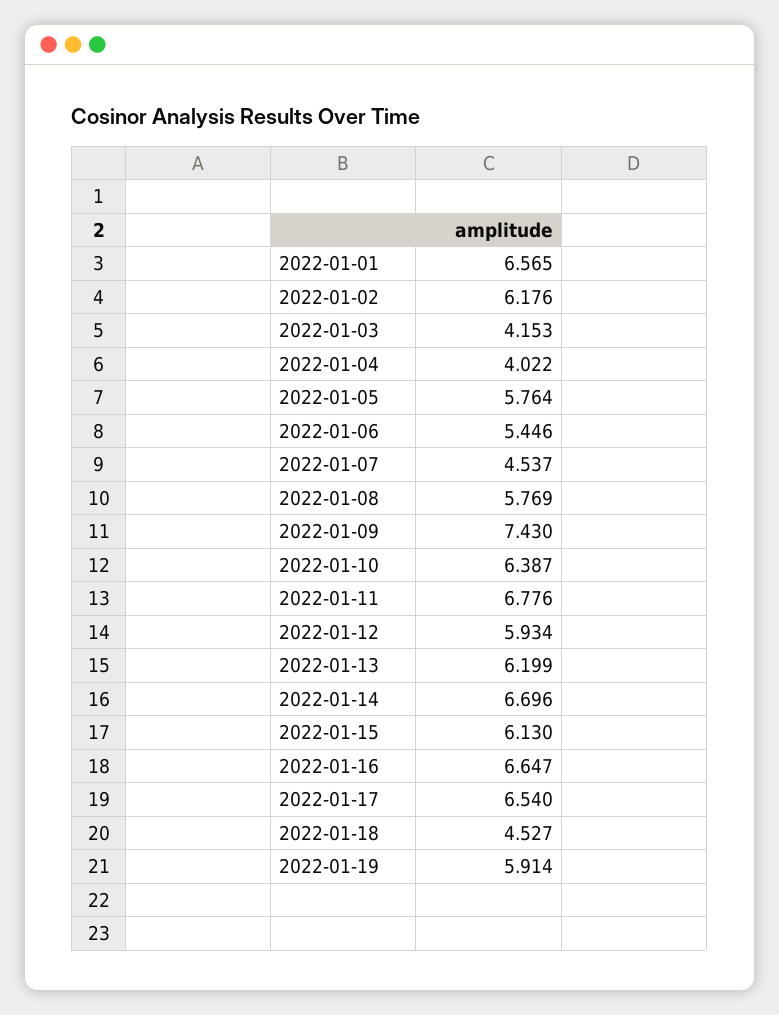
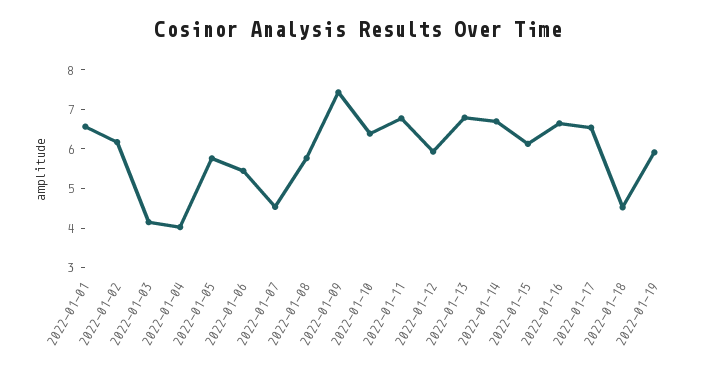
2022-01-13: 6.199 -> 6.75

